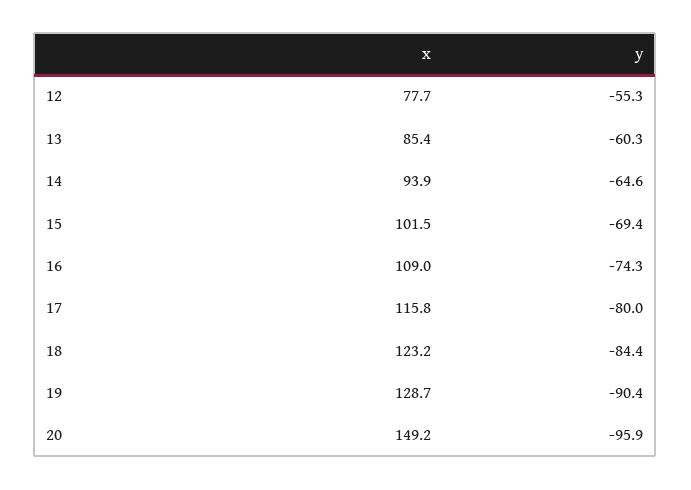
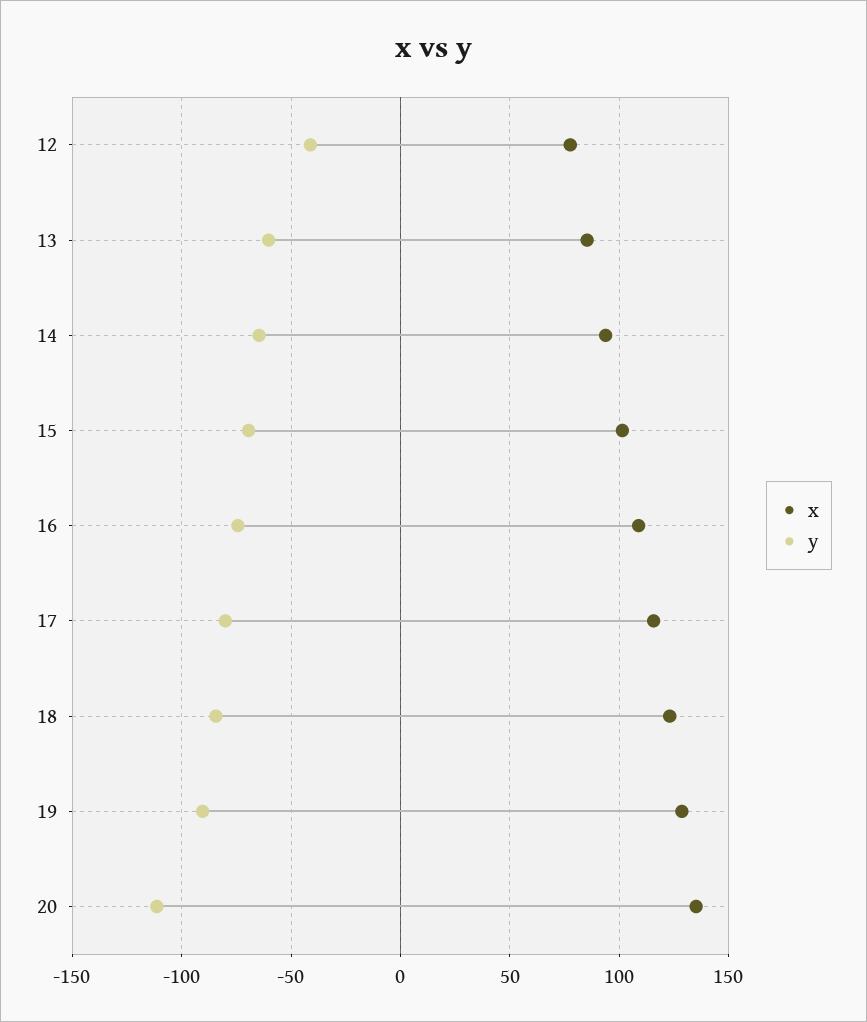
y, 12: -55.3 -> -40
x, 20: 149.2 -> 135
y, 20: -95.9 -> -110

